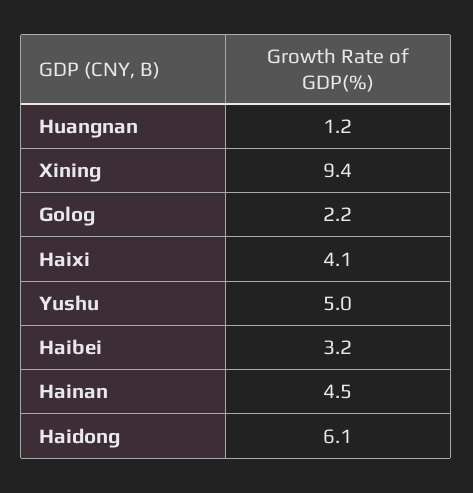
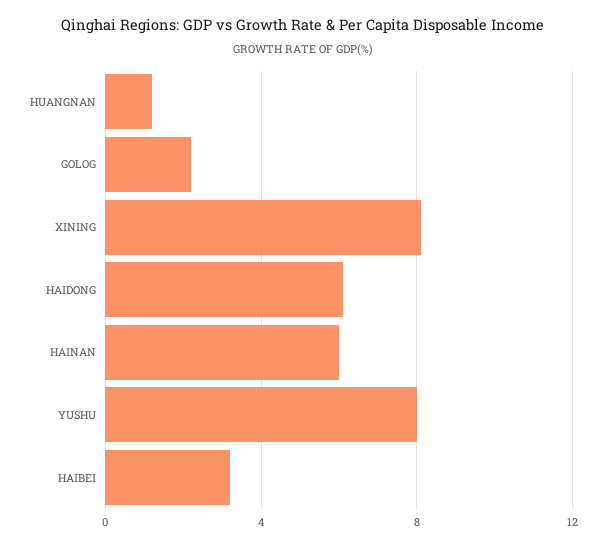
Xining: 9.4 -> 8
Haixi: 4.1 -> none
Yushu: 5 -> 8
Hainan: 4.5 -> 6

